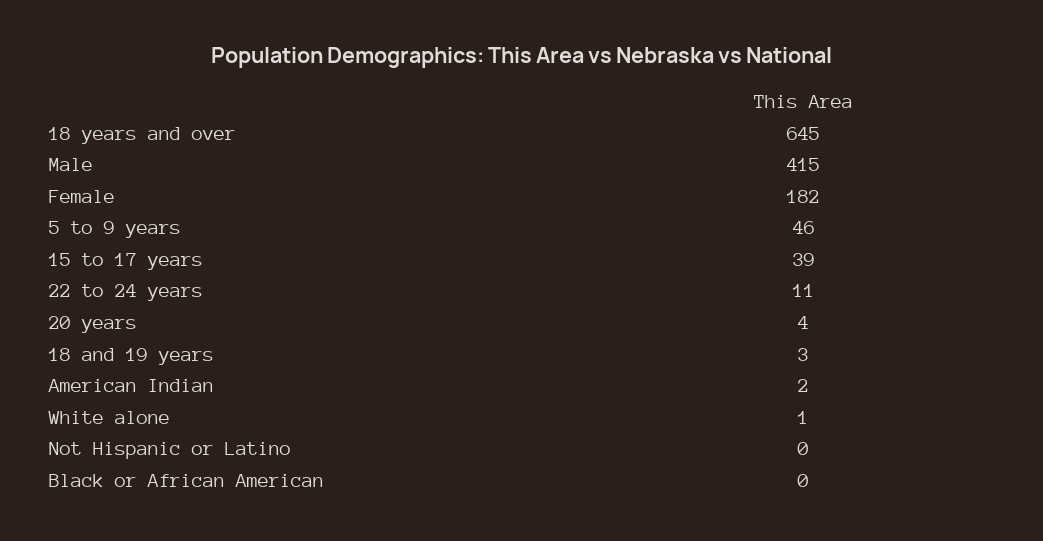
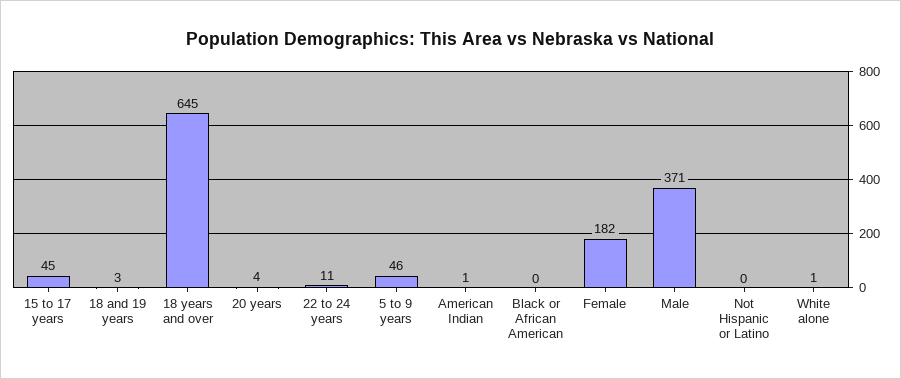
Male: 415 -> 371
15 to 17 years: 39 -> 45
American Indian: 2 -> 1

